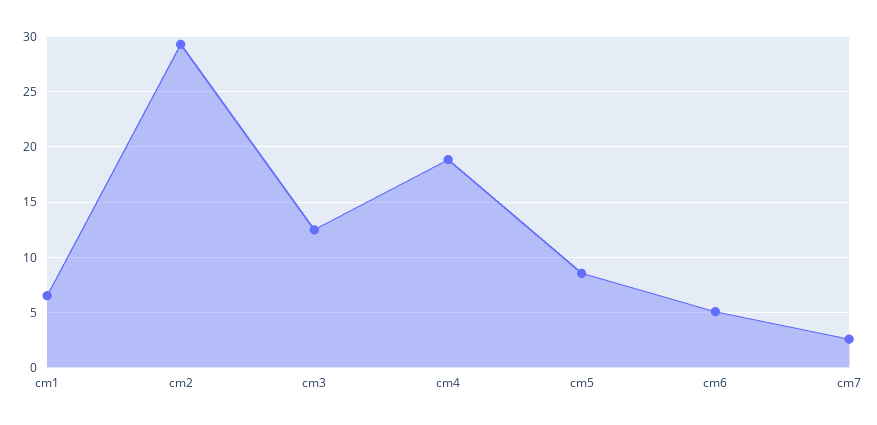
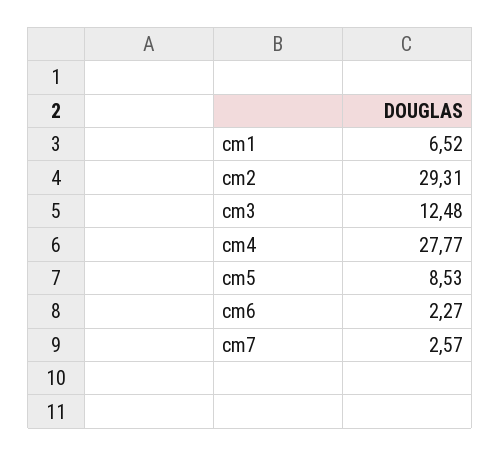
cm4: 19 -> 27.77
cm6: 5 -> 2.27

